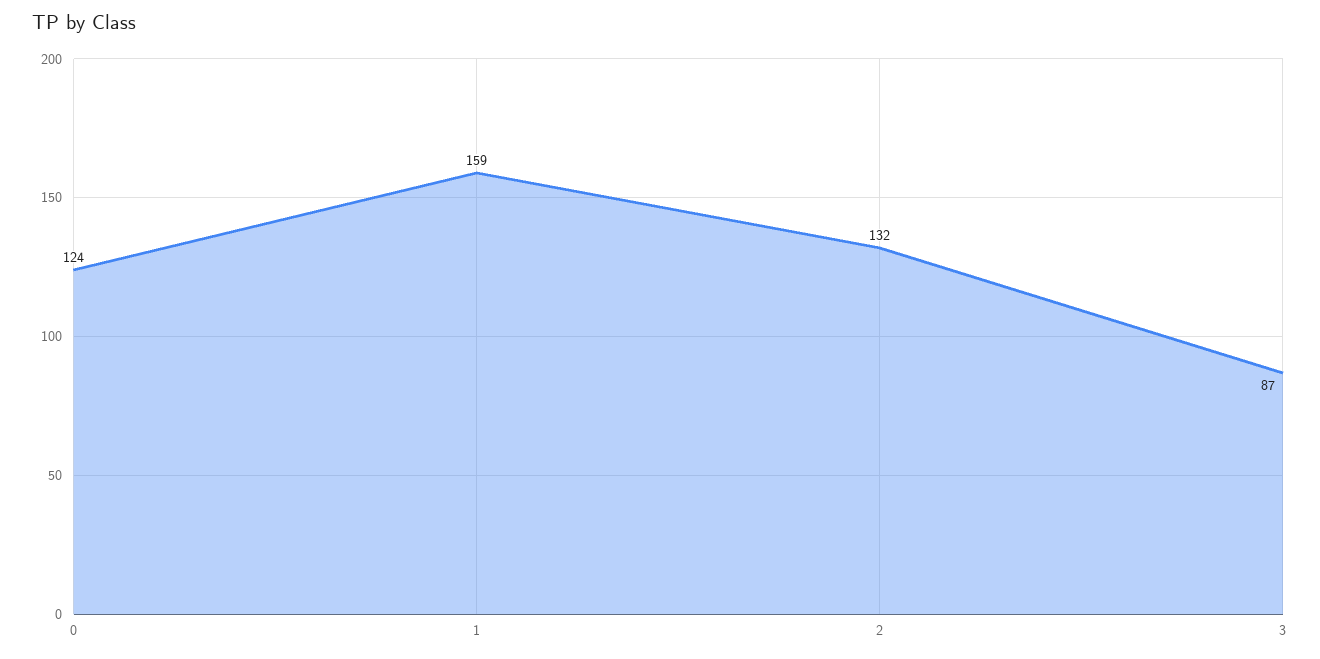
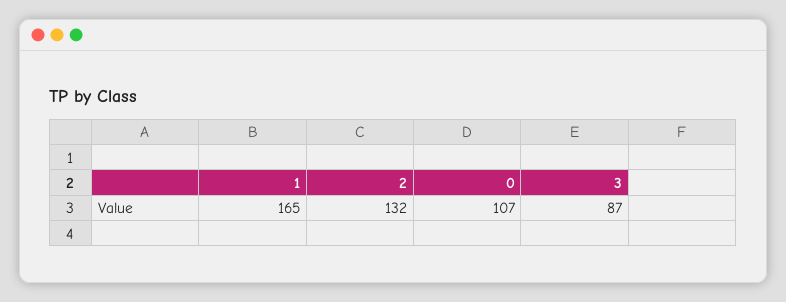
0: 124 -> 107
1: 159 -> 165

